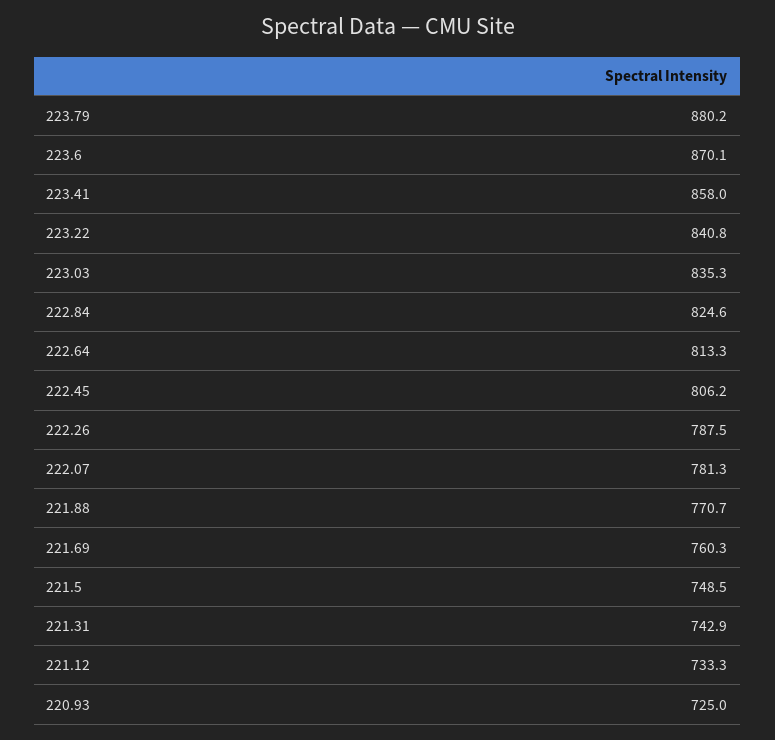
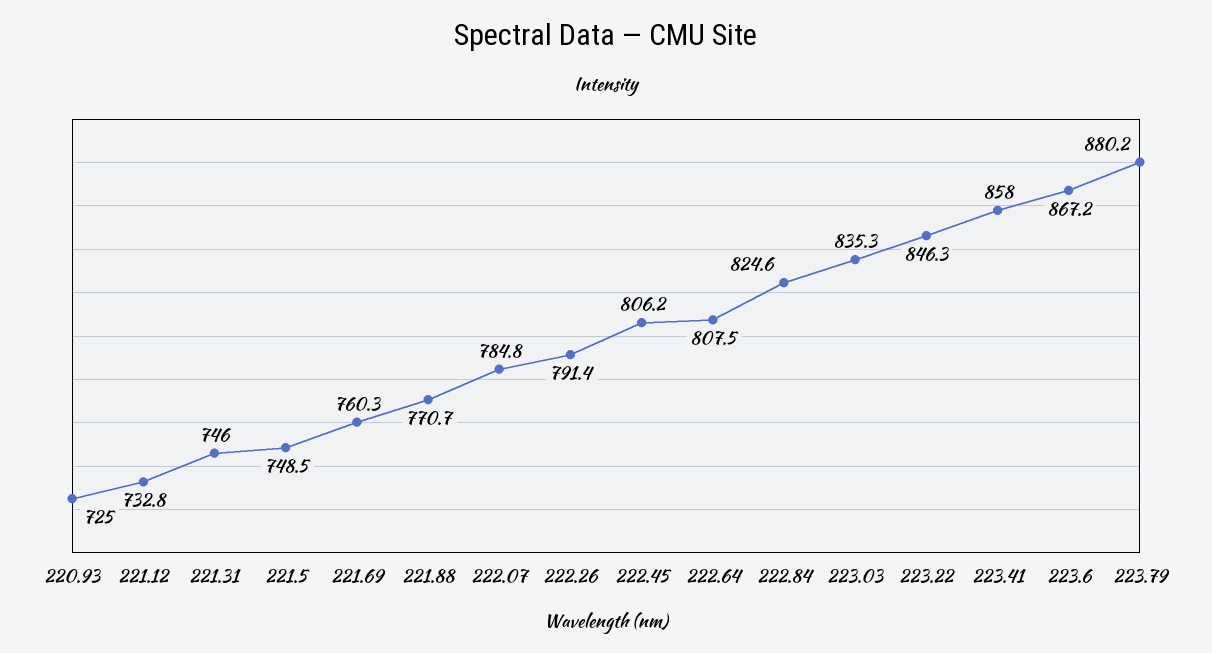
223.6: 870.1 -> 867.2
223.22: 840.8 -> 846.3
222.64: 813.3 -> 807.5
222.26: 787.5 -> 791.4
222.07: 781.3 -> 784.8
221.31: 742.9 -> 746
221.12: 733.3 -> 732.8

